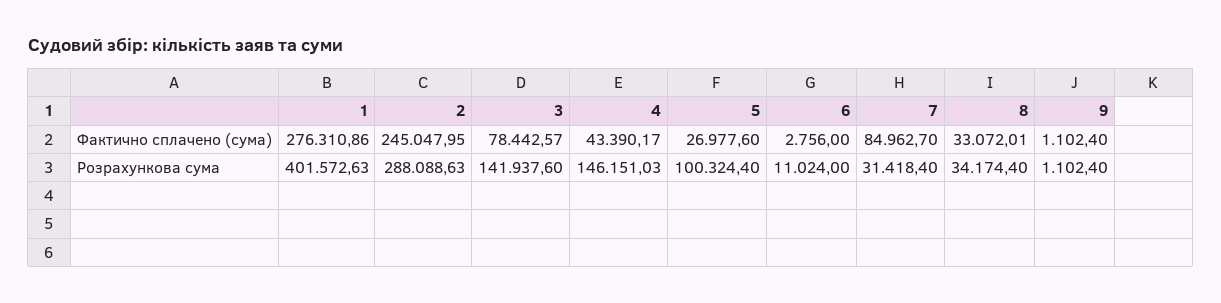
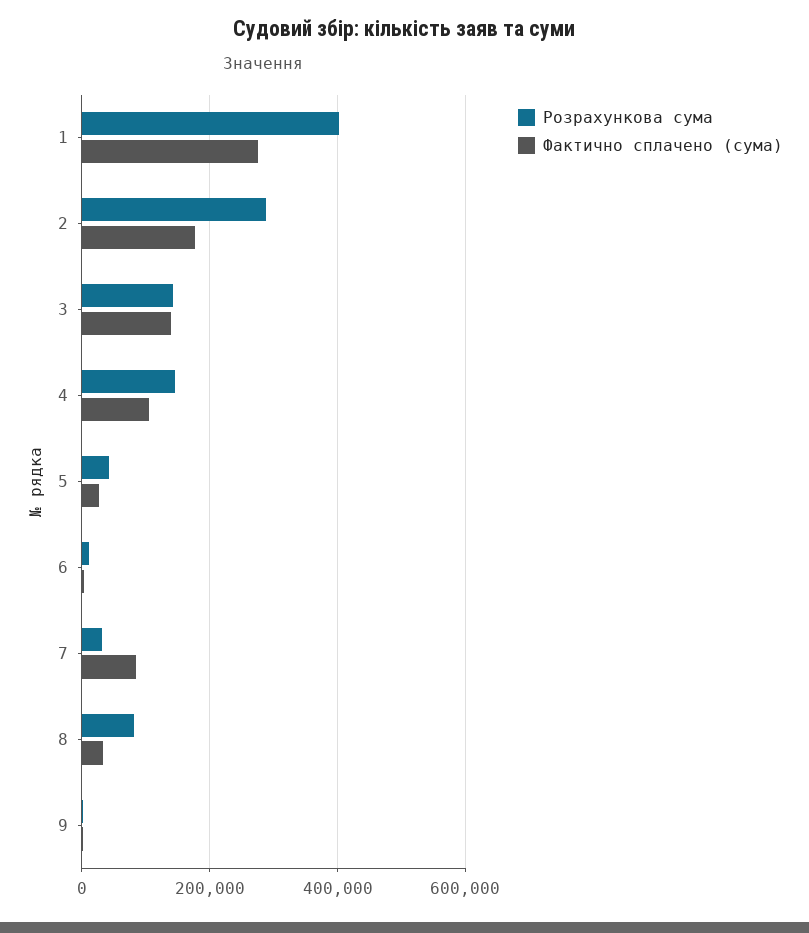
Фактично сплачено (сума), 2: 245047.95 -> 180000
Фактично сплачено (сума), 3: 78442.57 -> 140000
Фактично сплачено (сума), 4: 43390.17 -> 100000
Розрахункова сума, 5: 100324.4 -> 40000
Розрахункова сума, 8: 34174.4 -> 80000

